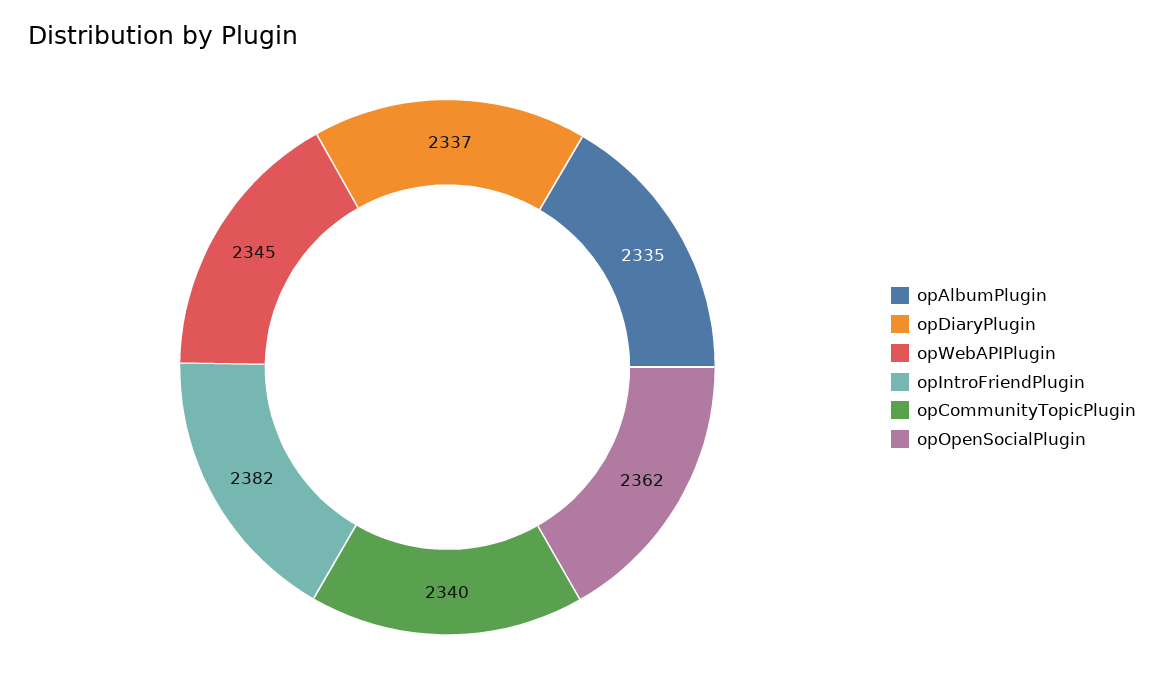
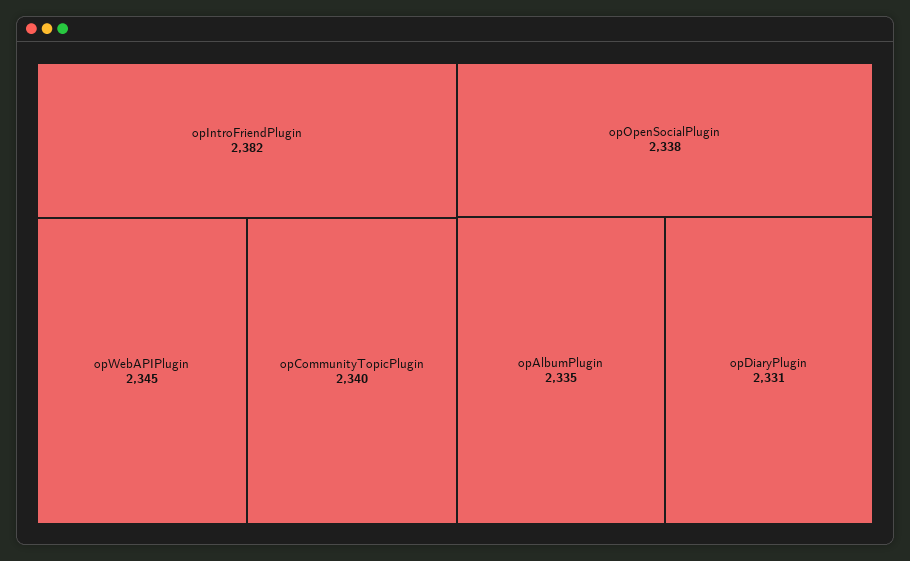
opDiaryPlugin: 2337 -> 2331
opOpenSocialPlugin: 2362 -> 2338

